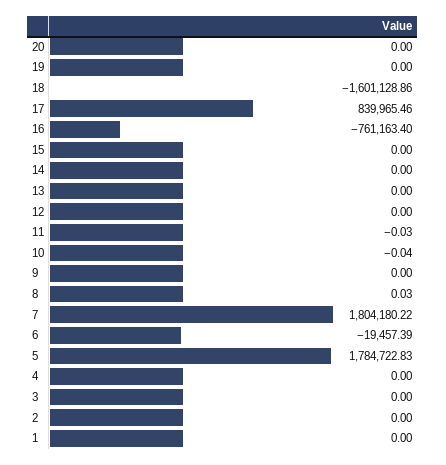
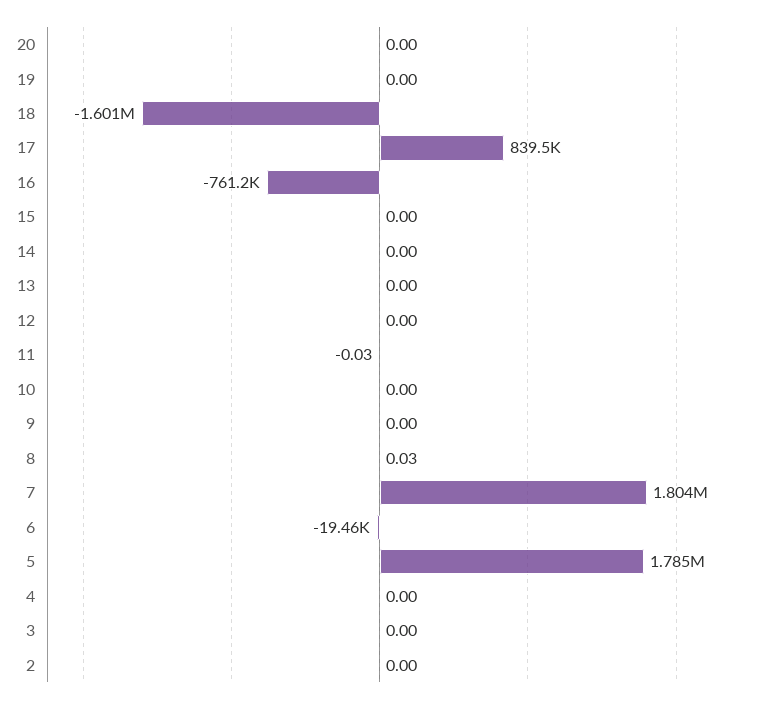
17: 839965.46 -> 839500
10: -0.04 -> 0
1: 0 -> none

